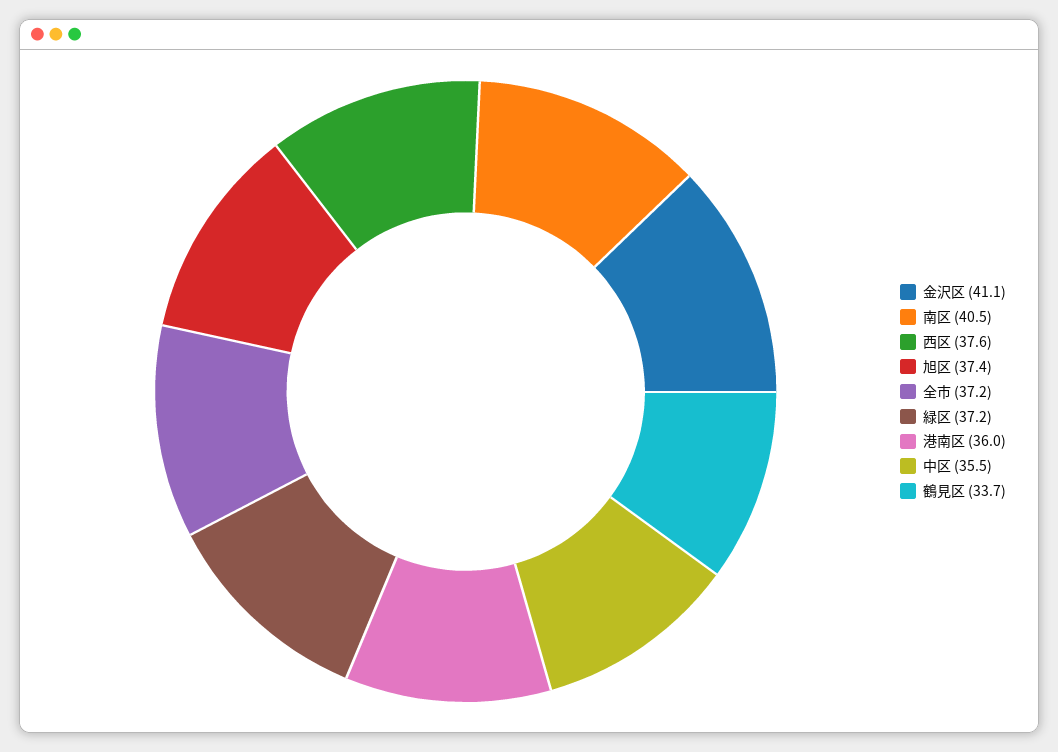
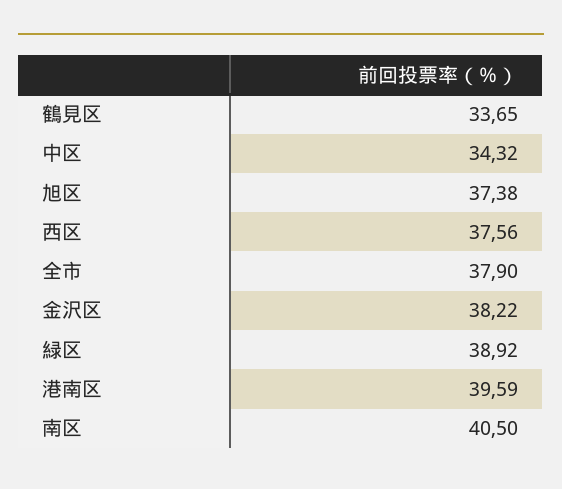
金沢区: 41.1 -> 38.22
全市: 37.2 -> 37.9
緑区: 37.2 -> 38.92
港南区: 36 -> 39.59
中区: 35.5 -> 34.32

